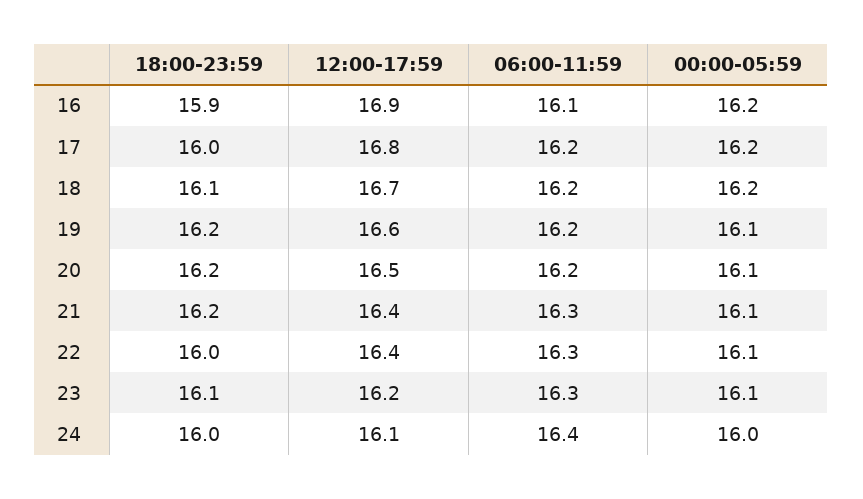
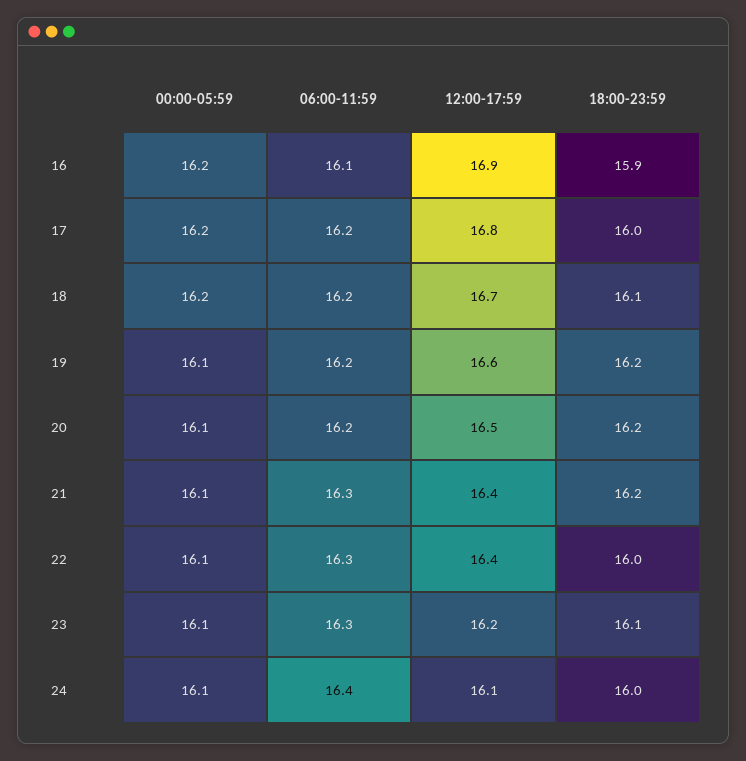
00:00-05:59, 24: 16 -> 16.1

